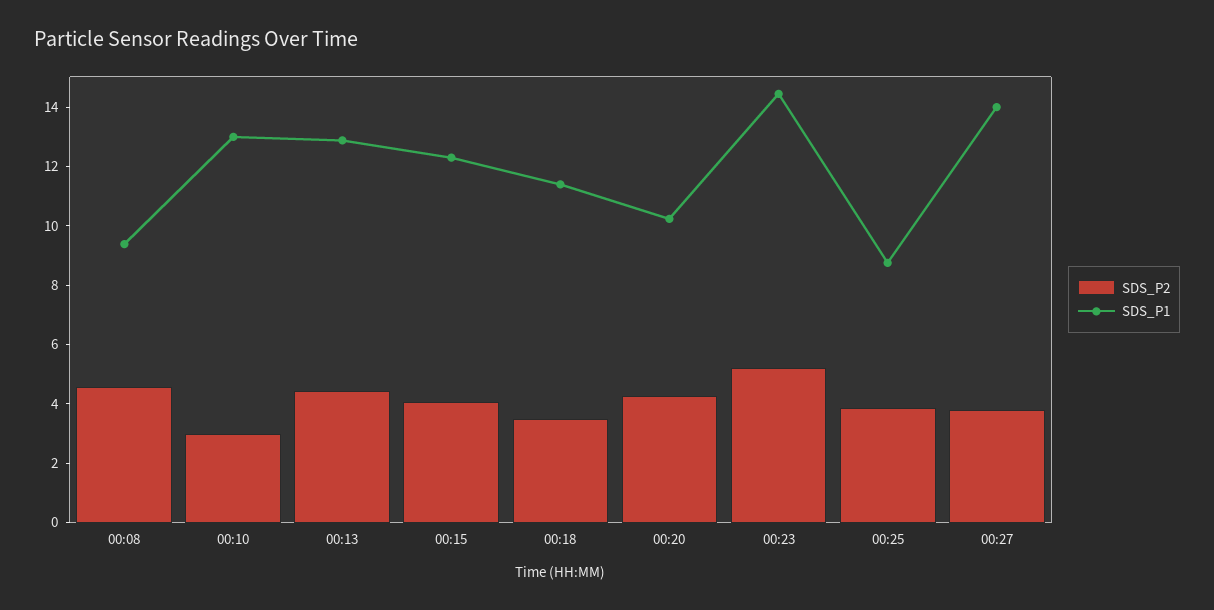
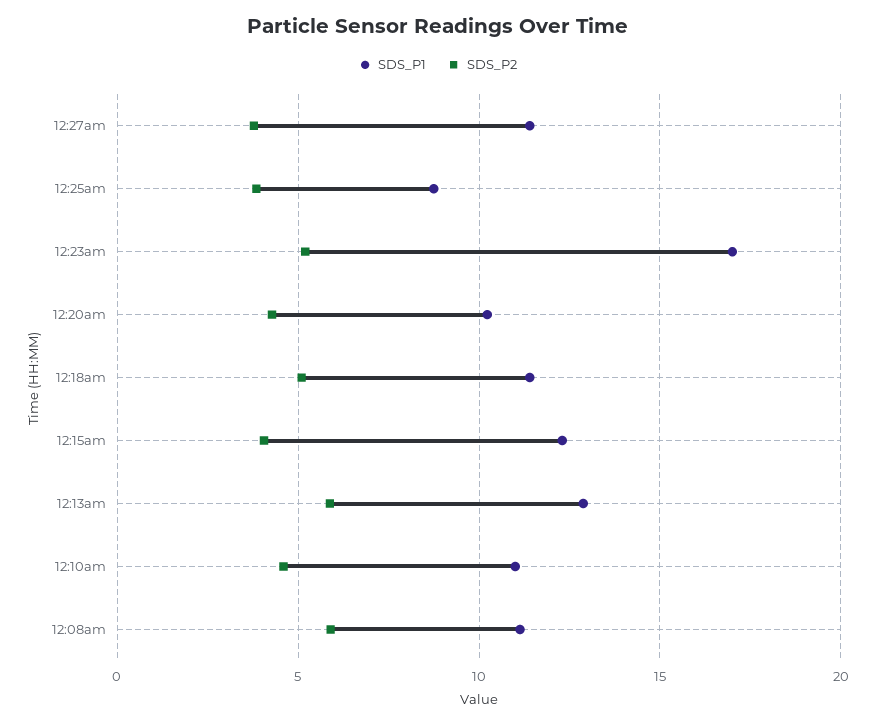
SDS_P2, 00:08: 4.5 -> 6
SDS_P1, 00:08: 9.5 -> 11
SDS_P2, 00:10: 3 -> 4.5
SDS_P1, 00:10: 13 -> 11
SDS_P2, 00:13: 4.5 -> 6
SDS_P2, 00:18: 3.5 -> 5
SDS_P1, 00:23: 14.5 -> 17
SDS_P1, 00:27: 14 -> 11.5

